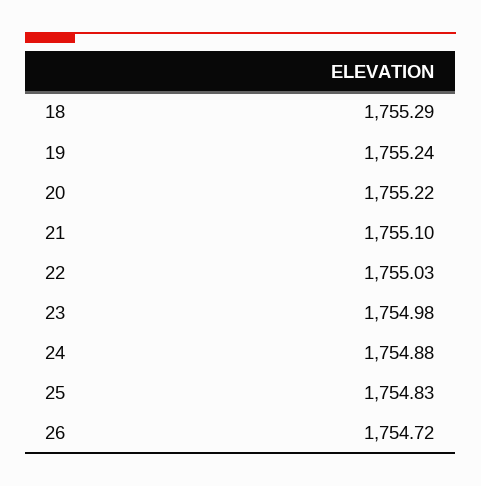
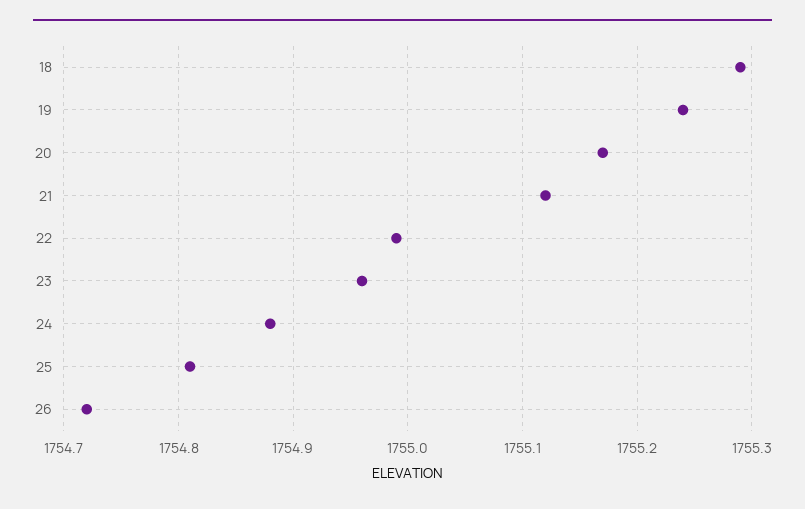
20: 1755.22 -> 1755.17
21: 1755.1 -> 1755.12
22: 1755.03 -> 1754.99
23: 1754.98 -> 1754.96
25: 1754.83 -> 1754.81

